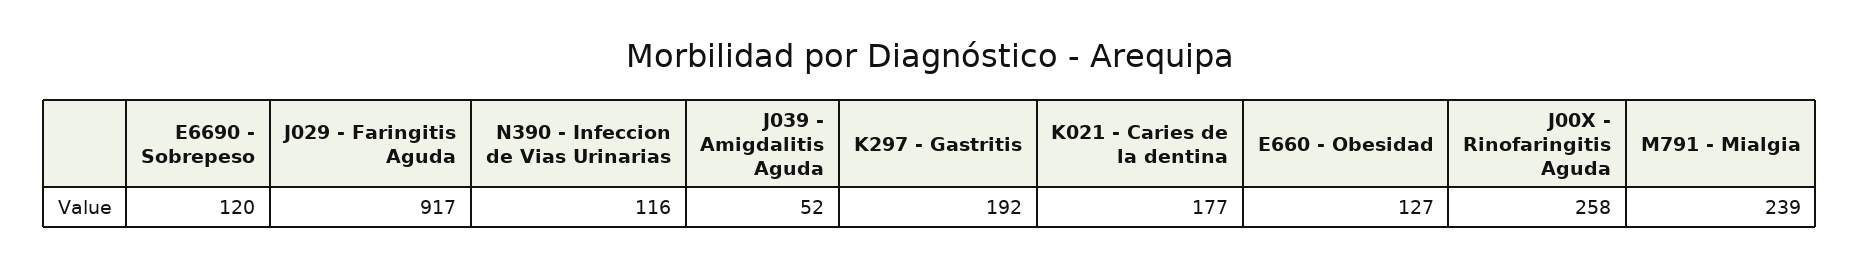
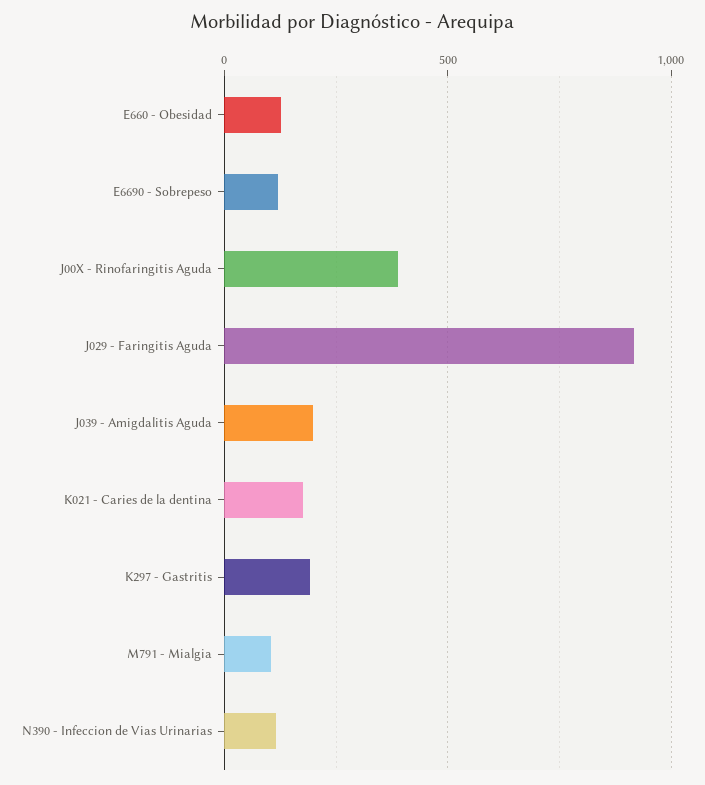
J039 - Amigdalitis Aguda: 52 -> 200
J00X - Rinofaringitis Aguda: 258 -> 400
M791 - Mialgia: 239 -> 100

